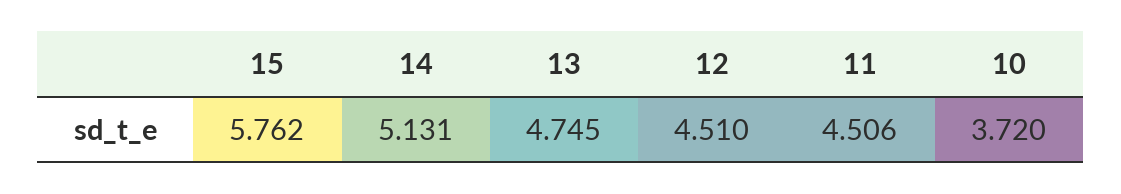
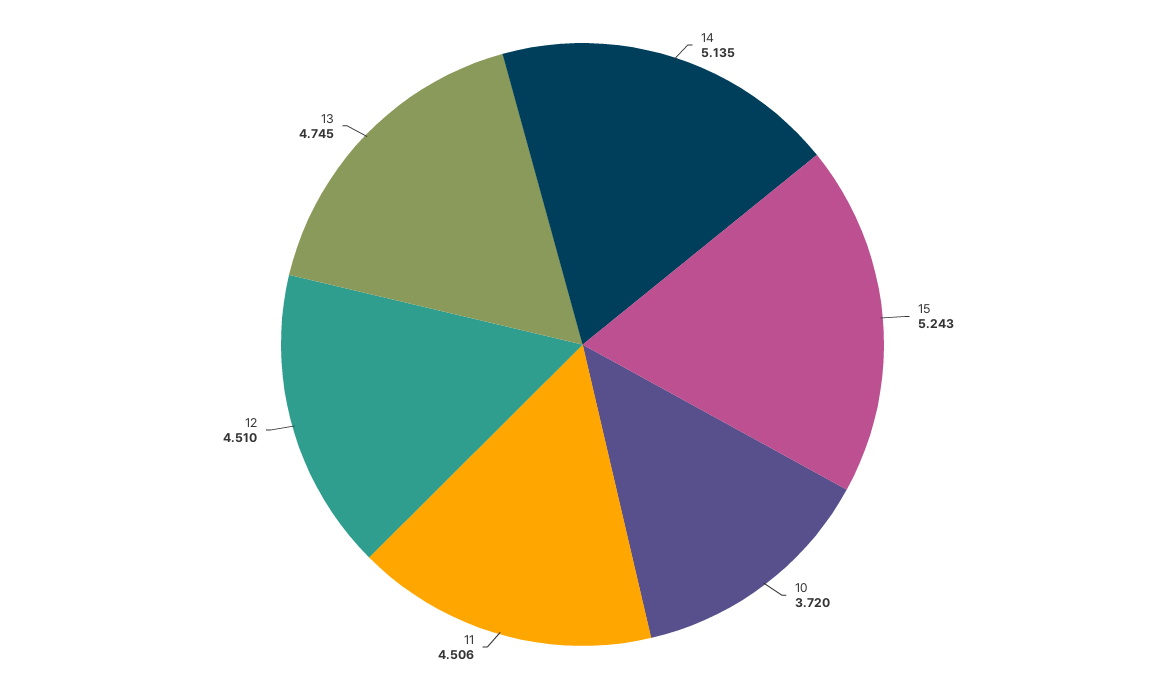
15: 5.762 -> 5.243
14: 5.131 -> 5.135

